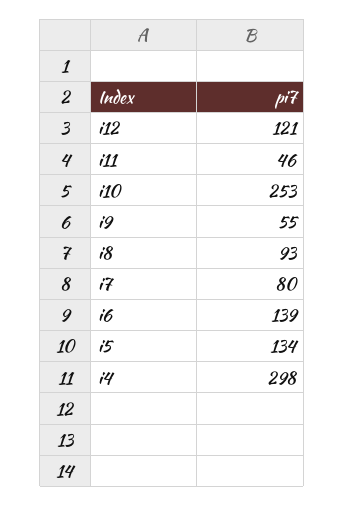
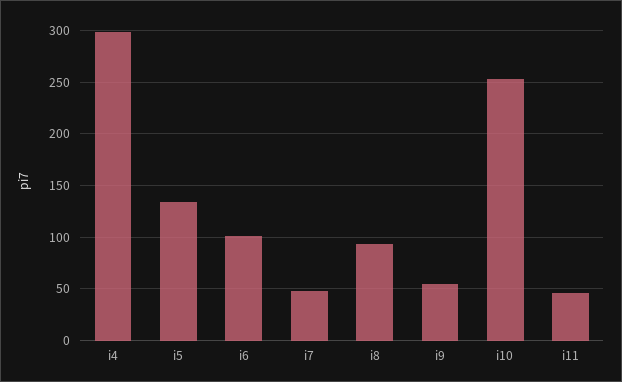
i12: 121 -> none
i7: 80 -> 50
i6: 139 -> 100

